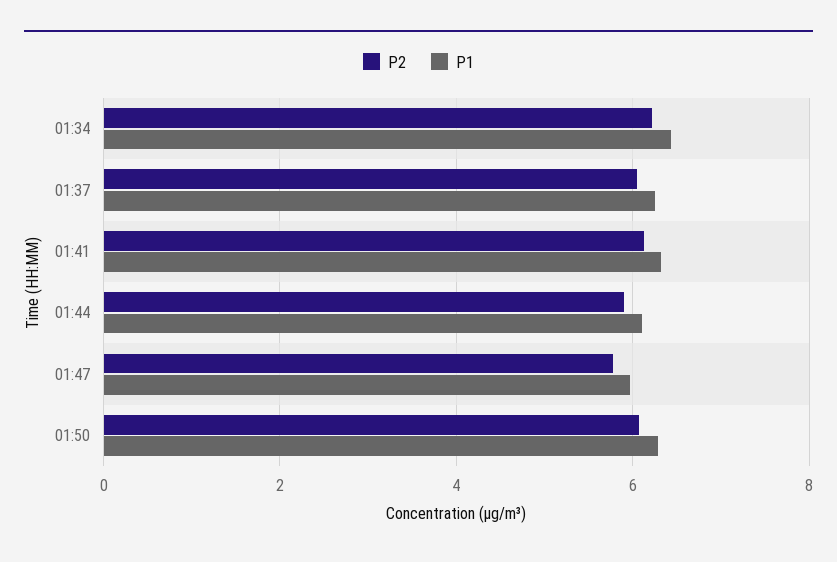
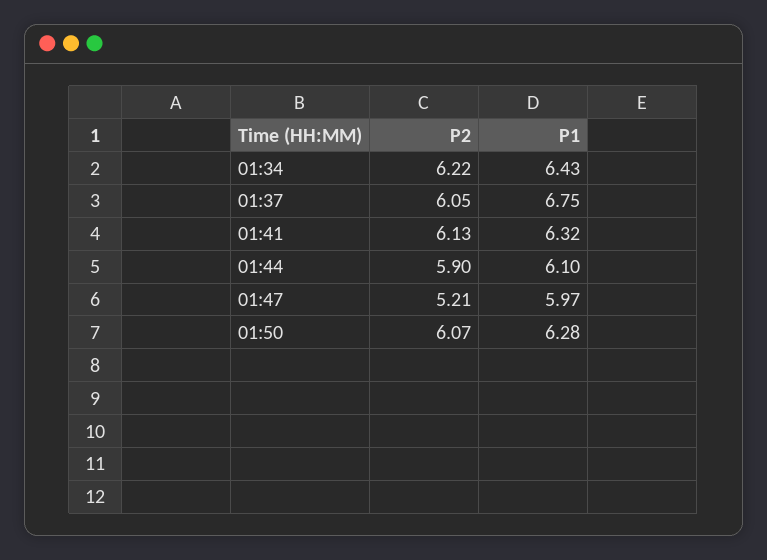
P1, 01:37: 6.2 -> 6.75
P2, 01:47: 5.8 -> 5.21

